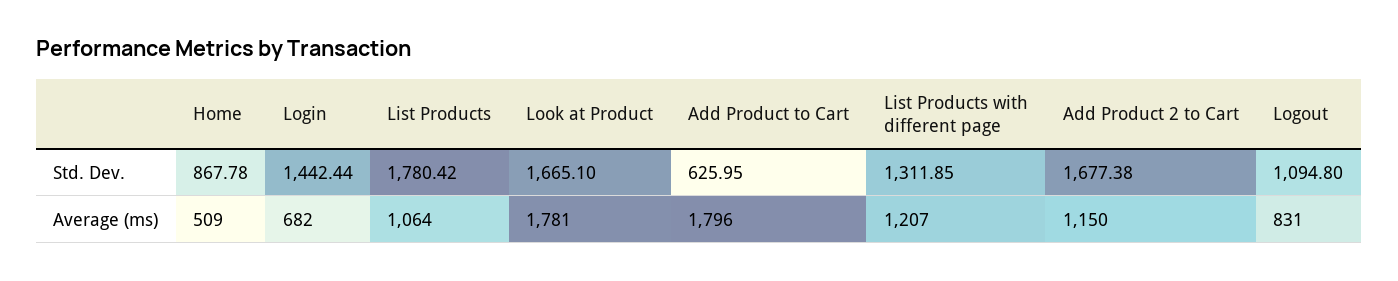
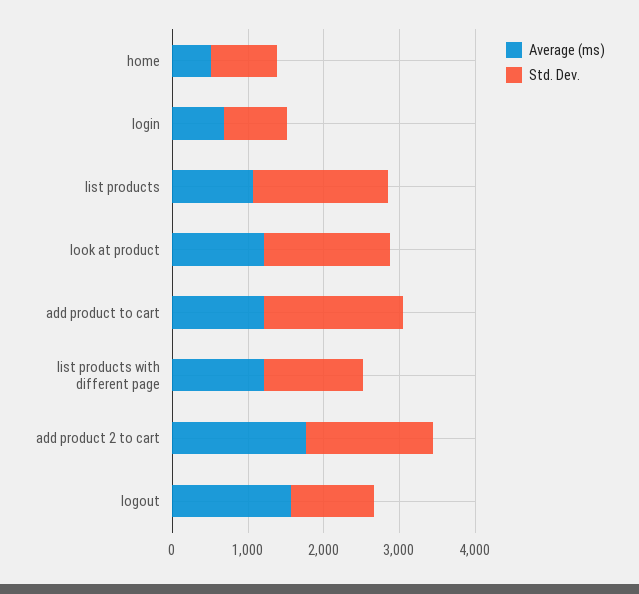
Std. Dev., Login: 1442.44 -> 800
Std. Dev., Add Product to Cart: 625.95 -> 1800
Average (ms), Look at Product: 1781 -> 1200
Average (ms), Add Product to Cart: 1796 -> 1200
Average (ms), Add Product 2 to Cart: 1150 -> 1800
Average (ms), Logout: 831 -> 1600

